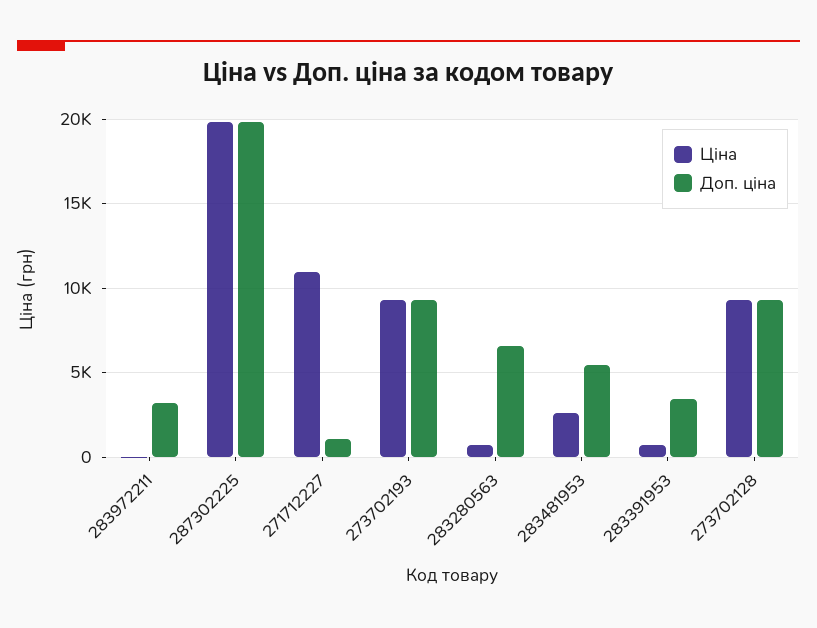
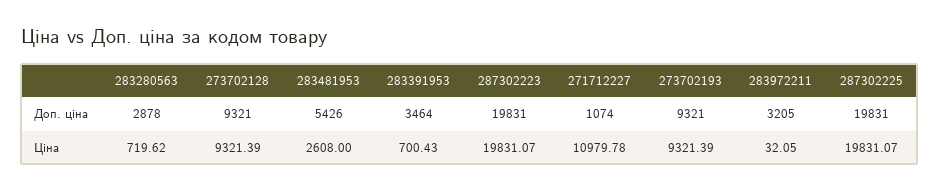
Доп. ціна, 283280563: 6500 -> 2878
Доп. ціна, 287302223: none -> 19831
Ціна, 287302223: none -> 19831.07

